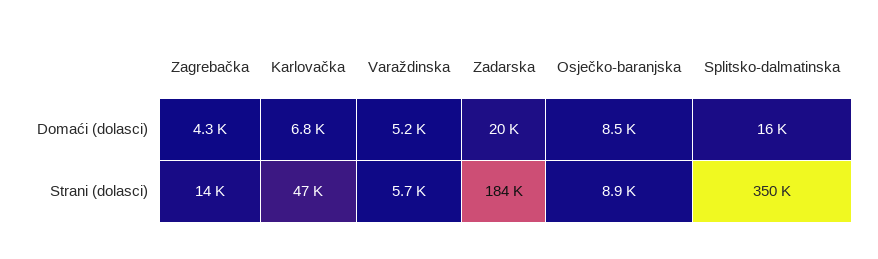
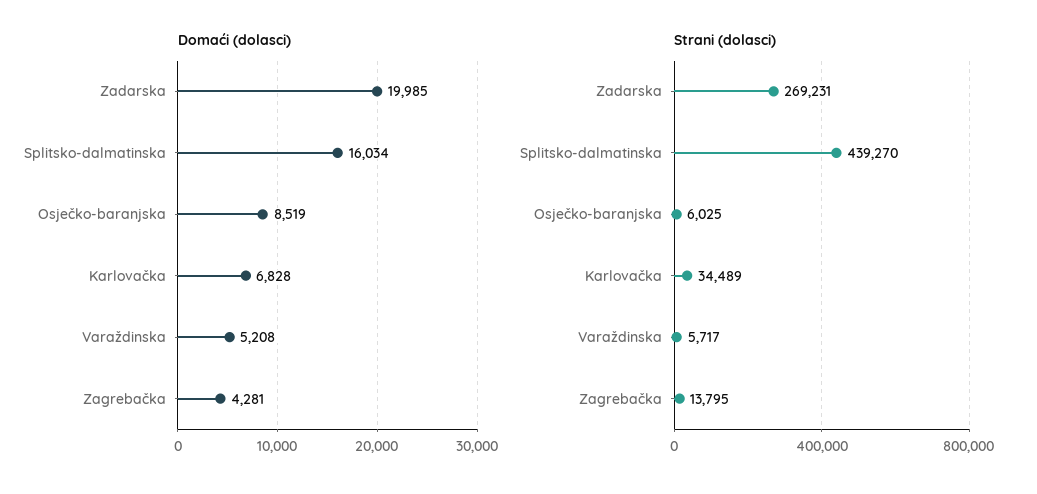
Strani (dolasci), Karlovačka: 47000 -> 34489
Strani (dolasci), Zadarska: 184000 -> 269231
Strani (dolasci), Osječko-baranjska: 8900 -> 6025
Strani (dolasci), Splitsko-dalmatinska: 350000 -> 439270

